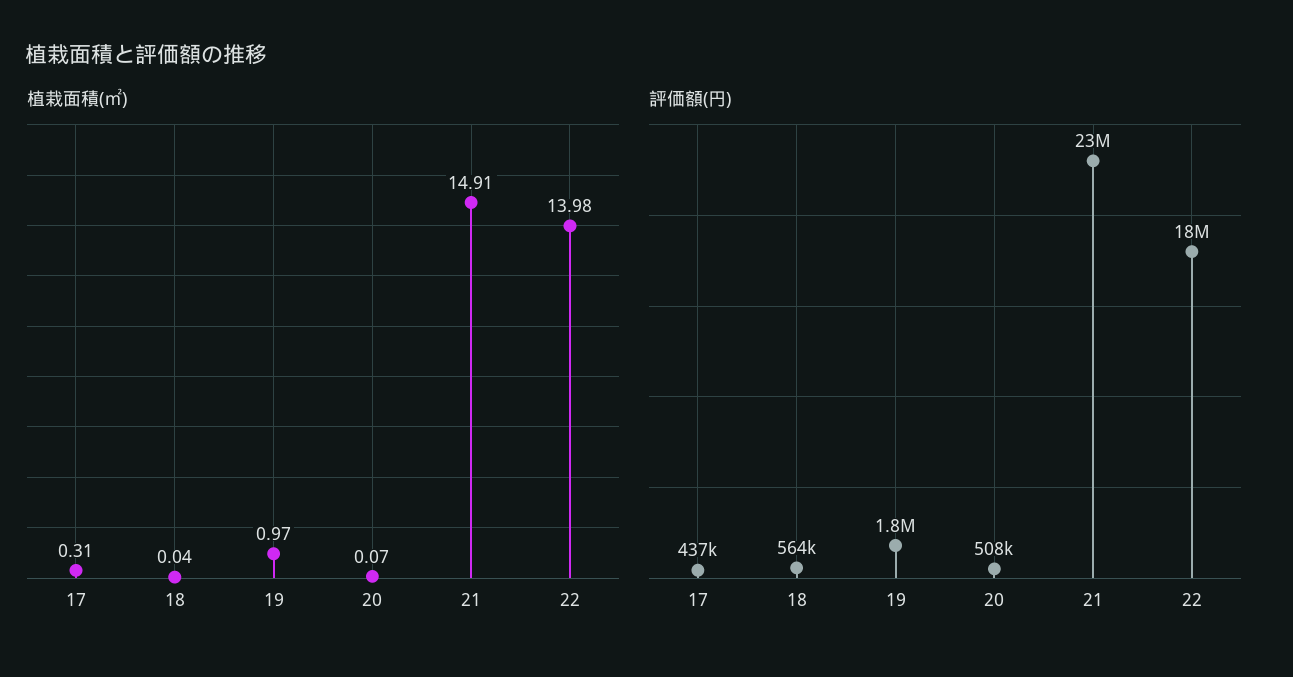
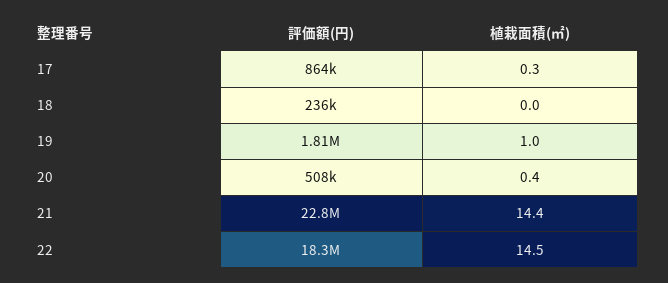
植栽面積(㎡), 20: 0.07 -> 0.4
植栽面積(㎡), 21: 14.91 -> 14.4
植栽面積(㎡), 22: 13.98 -> 14.5
評価額(円), 17: 437000 -> 864000
評価額(円), 18: 564000 -> 236000

